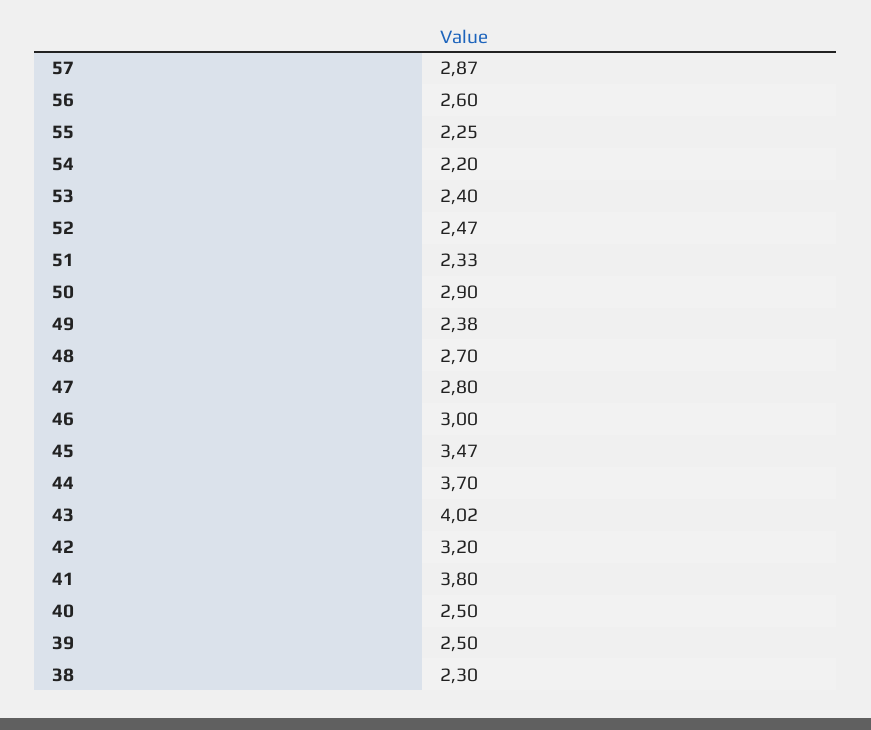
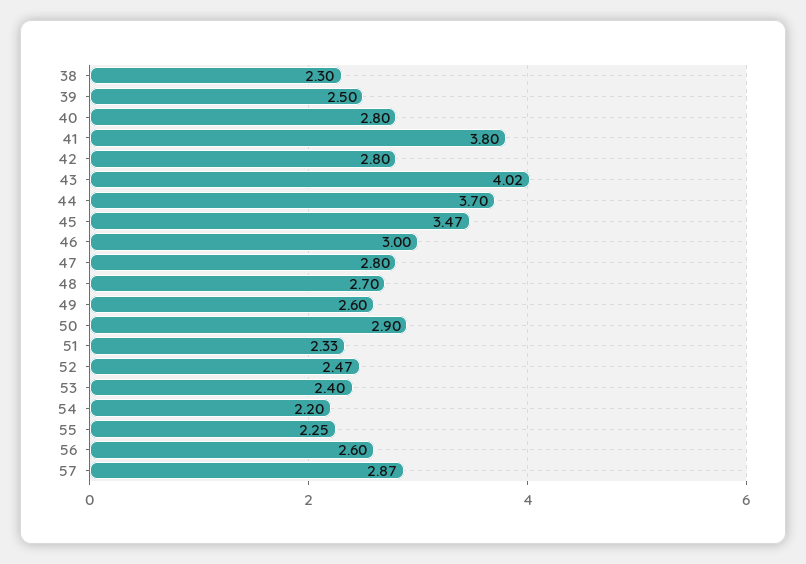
49: 2.38 -> 2.6
42: 3.2 -> 2.8
40: 2.5 -> 2.8

